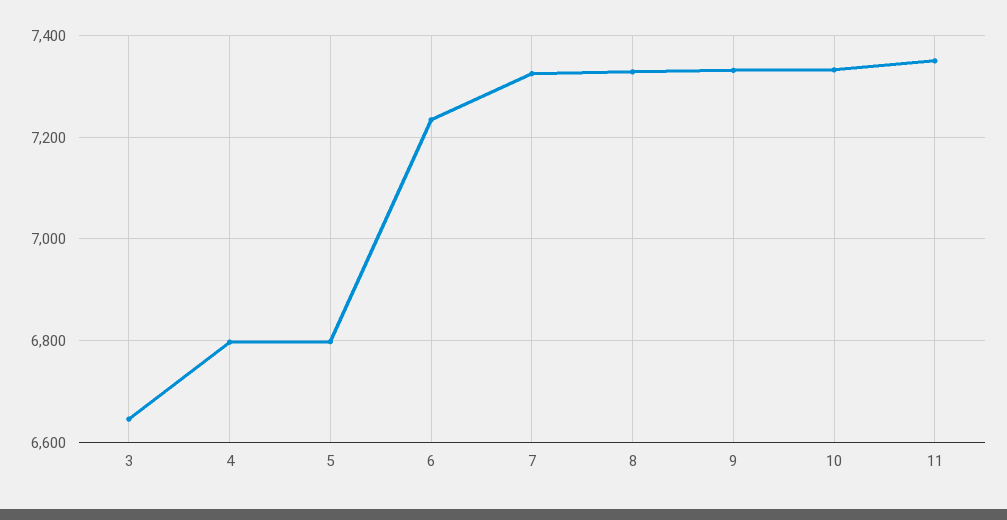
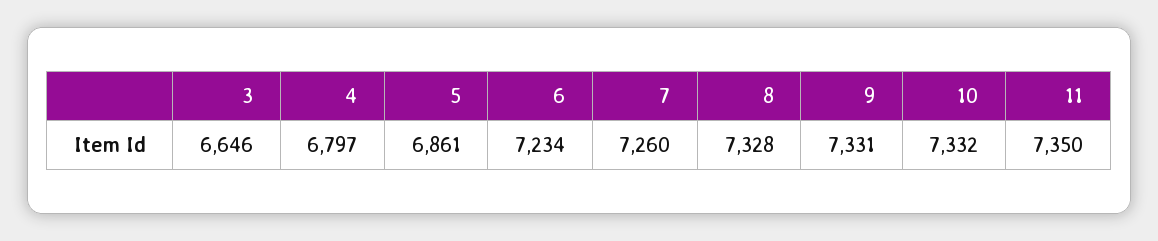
5: 6800 -> 6861
7: 7320 -> 7260

